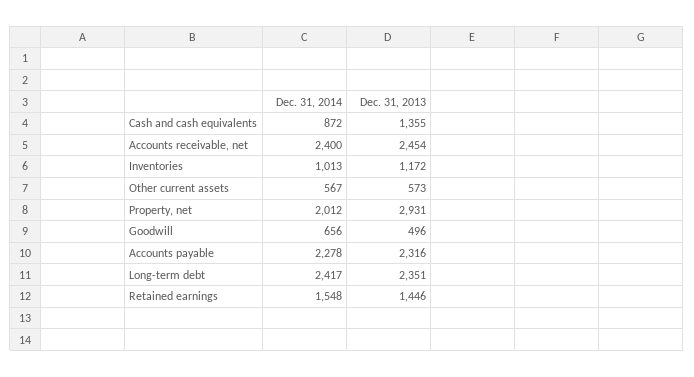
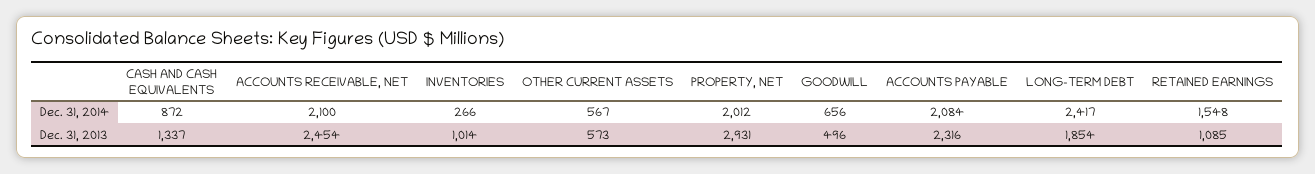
Dec. 31, 2013, Cash and cash equivalents: 1355 -> 1337
Dec. 31, 2014, Accounts receivable, net: 2400 -> 2100
Dec. 31, 2014, Inventories: 1013 -> 266
Dec. 31, 2013, Inventories: 1172 -> 1014
Dec. 31, 2014, Accounts payable: 2278 -> 2084
Dec. 31, 2013, Long-term debt: 2351 -> 1854
Dec. 31, 2013, Retained earnings: 1446 -> 1085

